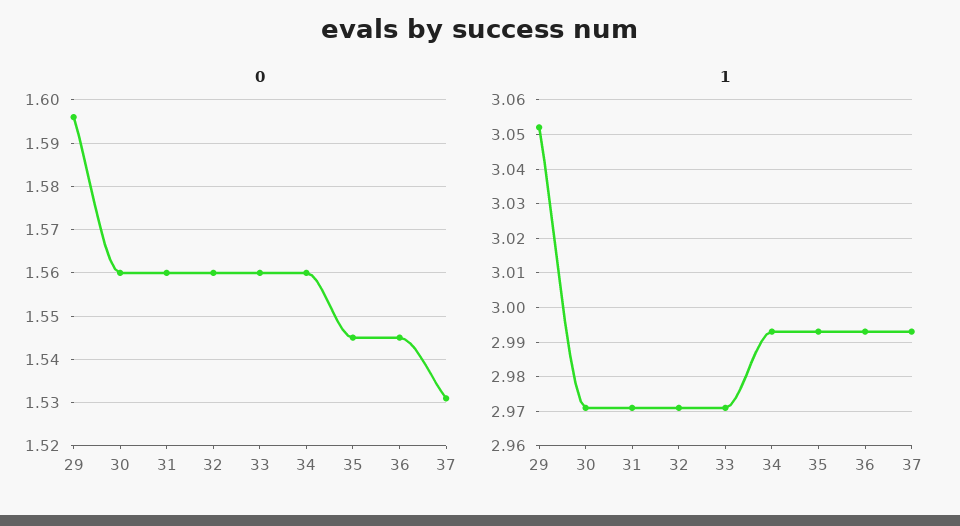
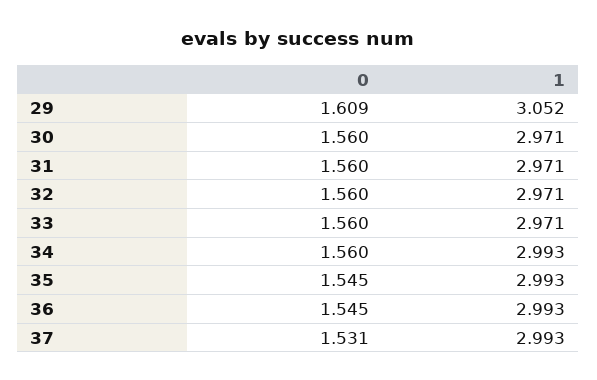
0, 29: 1.595 -> 1.609

